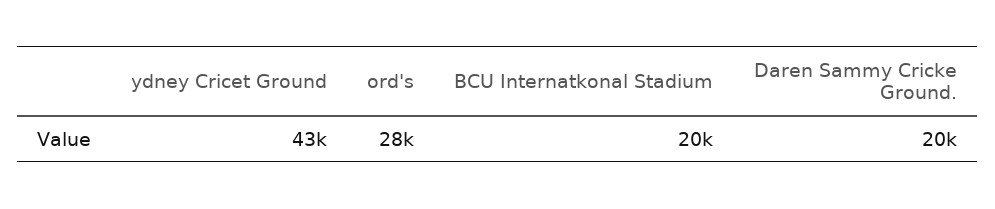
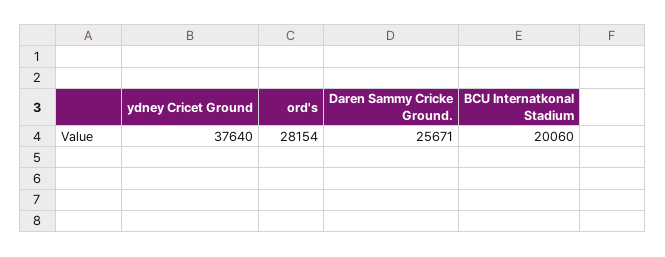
ydney Cricet Ground: 43000 -> 37640
Daren Sammy Cricke Ground.: 20000 -> 25671

